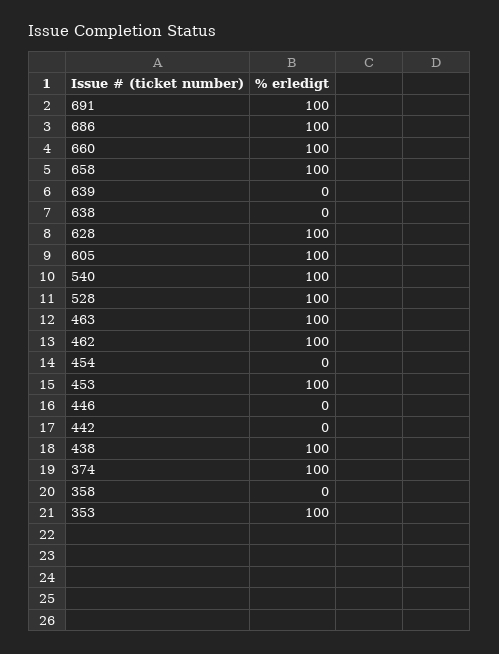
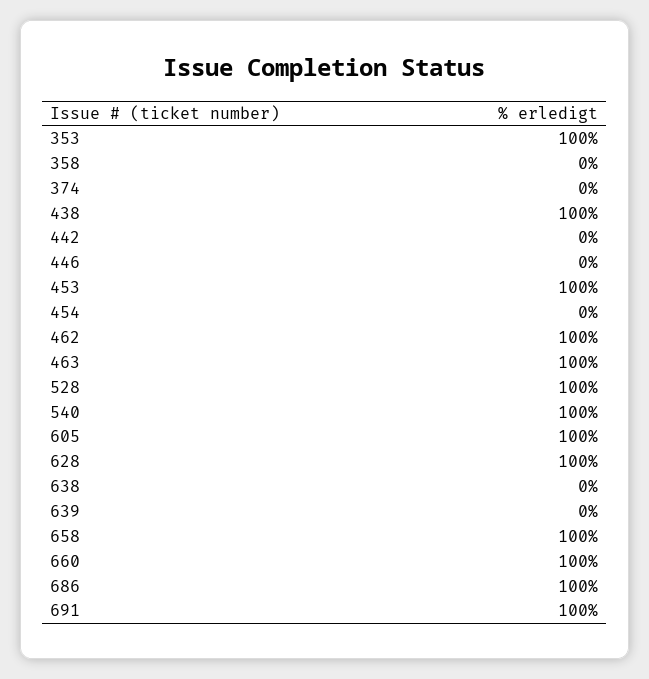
374: 100 -> 0

